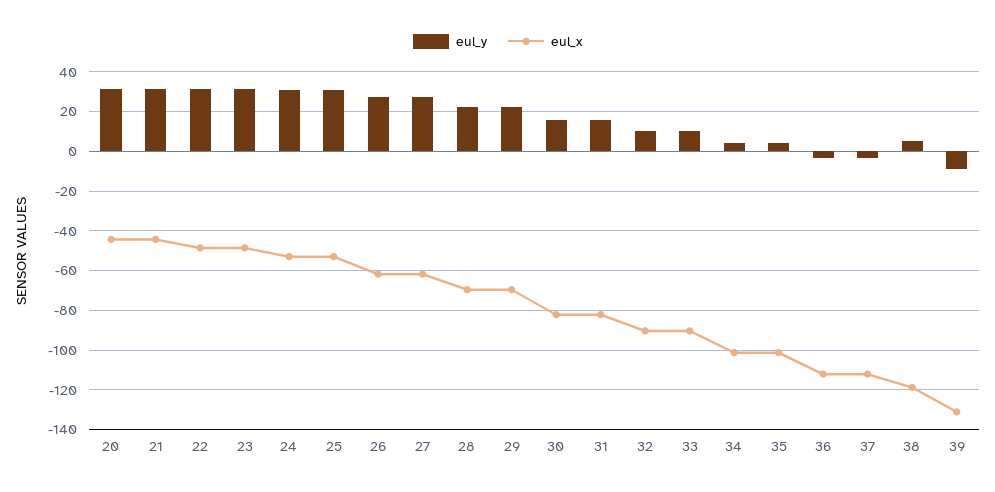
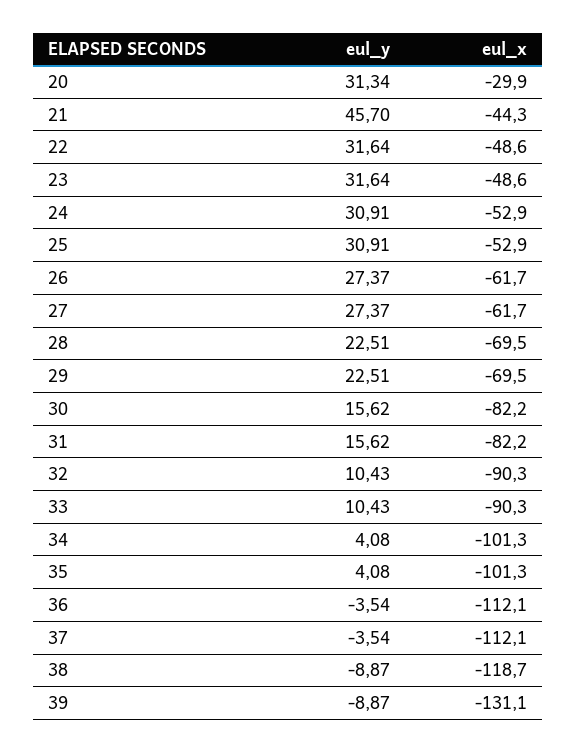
eul_x, 20: -45 -> -29.9
eul_y, 21: 30 -> 45.7
eul_y, 38: 5 -> -8.87

